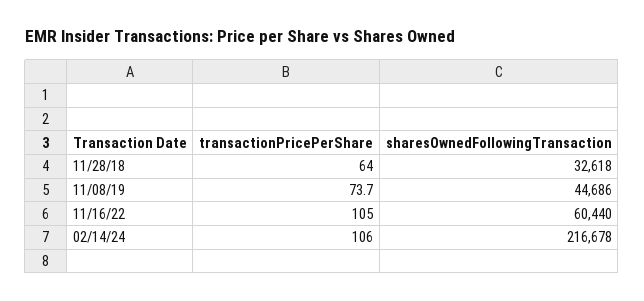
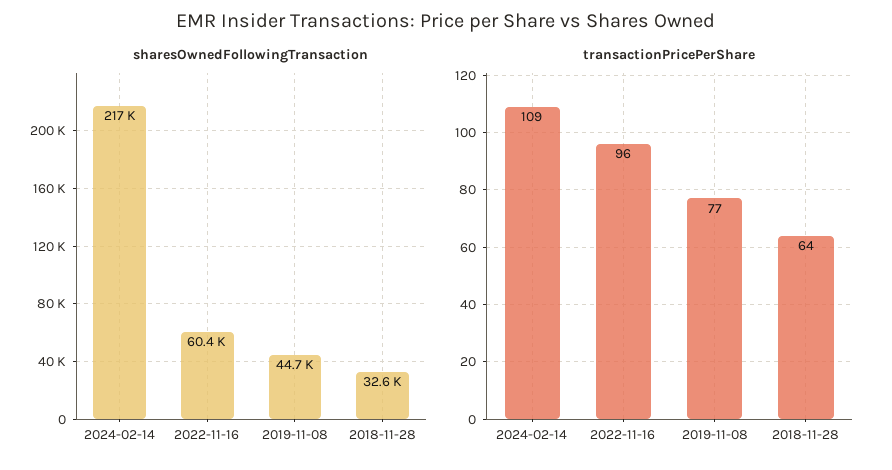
transactionPricePerShare, 11/08/19: 73.7 -> 77
transactionPricePerShare, 11/16/22: 105 -> 96
transactionPricePerShare, 02/14/24: 106 -> 109

